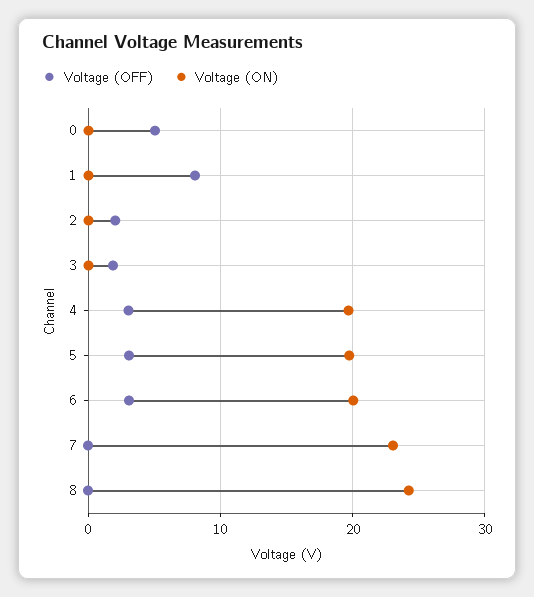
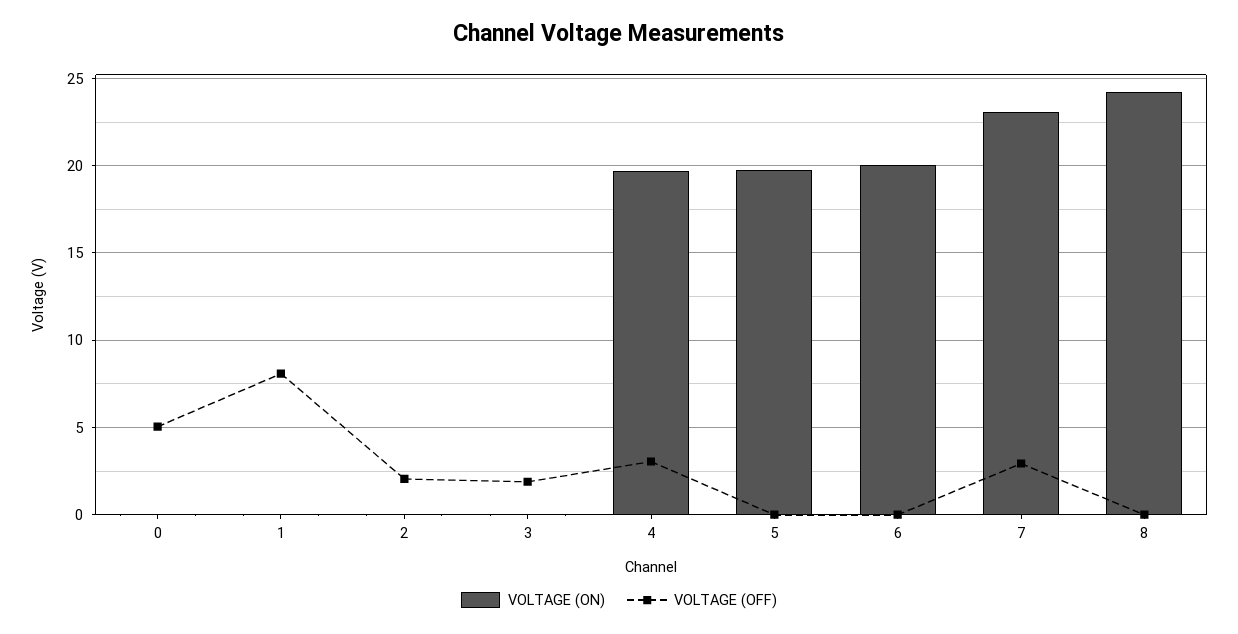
Voltage (OFF), 5: 3 -> 0
Voltage (OFF), 6: 3 -> 0
Voltage (OFF), 7: 0 -> 3

